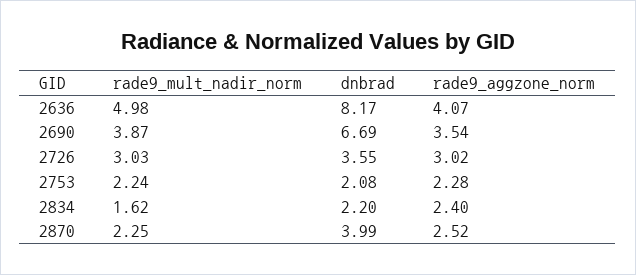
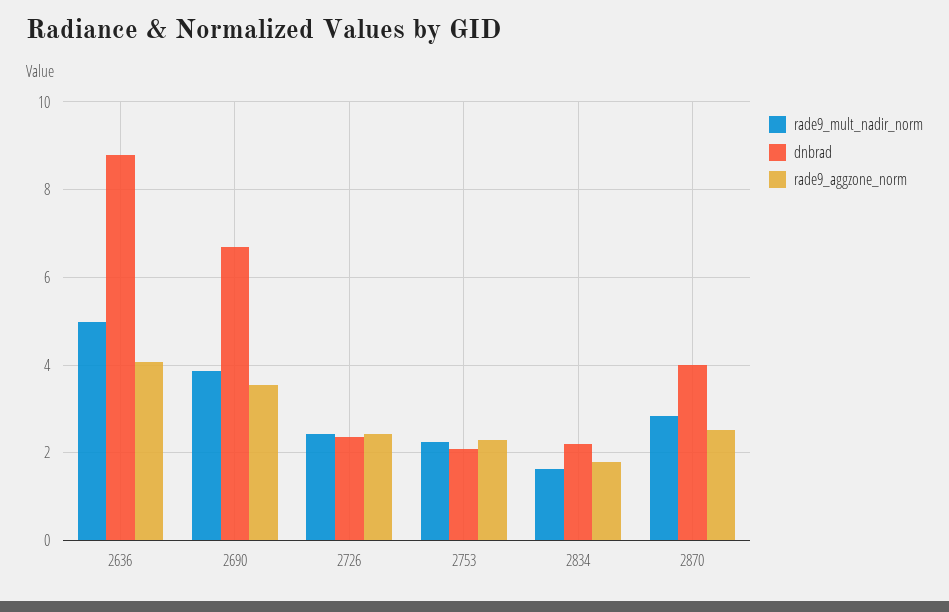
dnbrad, 2636: 8.17 -> 8.8
rade9_mult_nadir_norm, 2726: 3.03 -> 2.4
dnbrad, 2726: 3.55 -> 2.4
rade9_aggzone_norm, 2726: 3.02 -> 2.4
rade9_aggzone_norm, 2834: 2.4 -> 1.8
rade9_mult_nadir_norm, 2870: 2.25 -> 2.8

